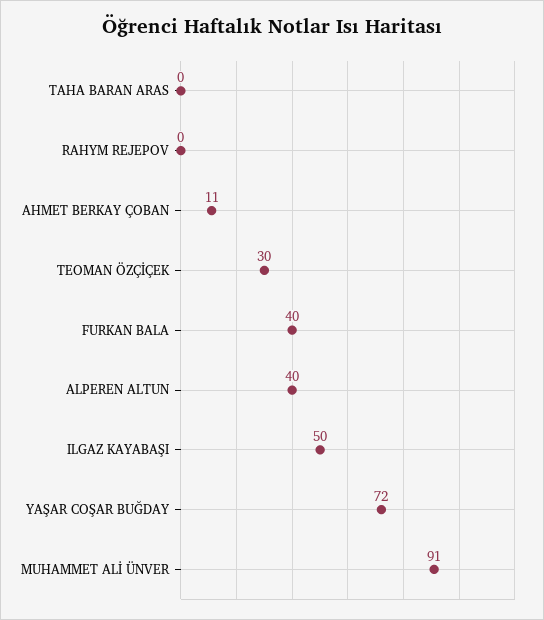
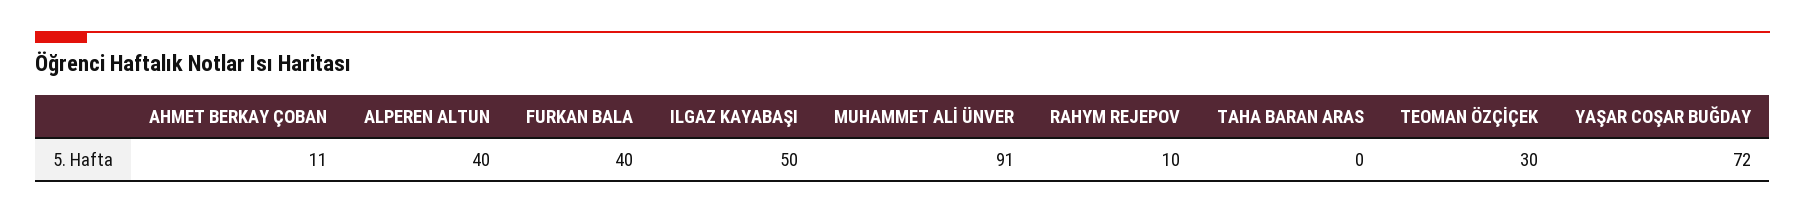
RAHYM REJEPOV: 0 -> 10

